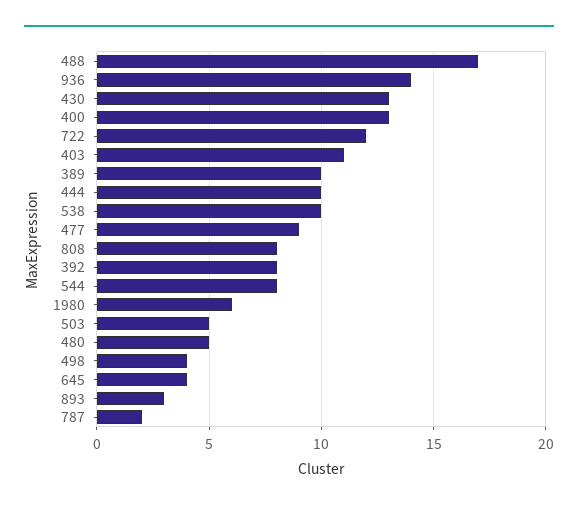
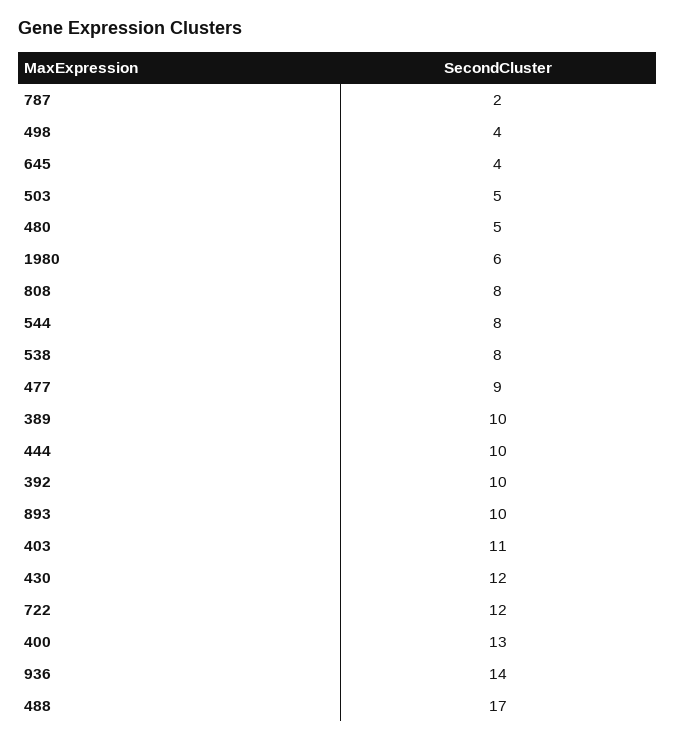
430: 13 -> 12
538: 10 -> 8
392: 8 -> 10
893: 3 -> 10

